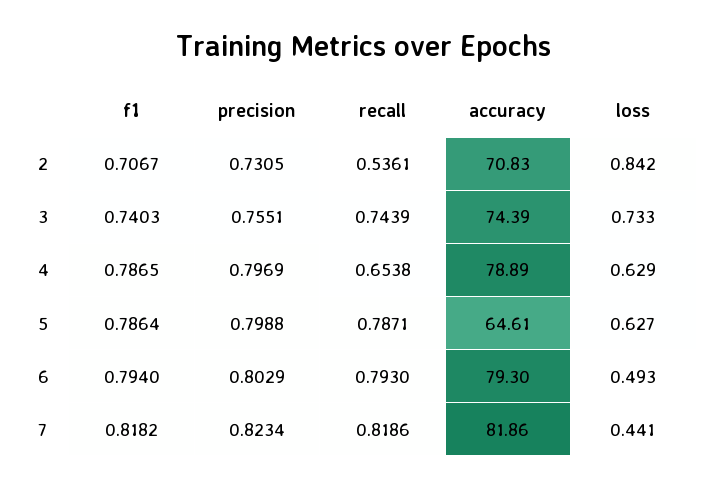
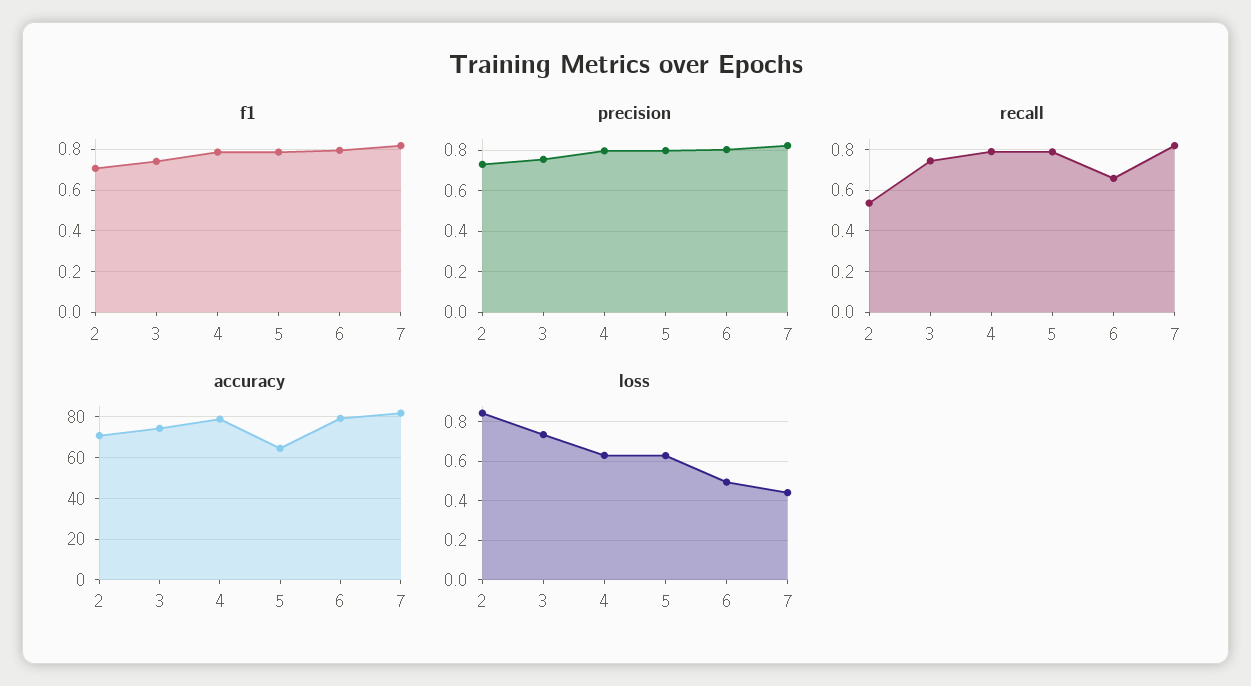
recall, 4: 0.6538 -> 0.8
recall, 6: 0.793 -> 0.65

